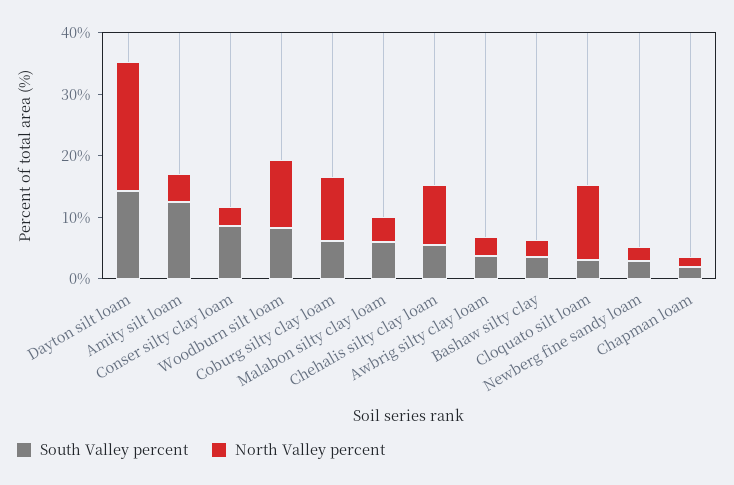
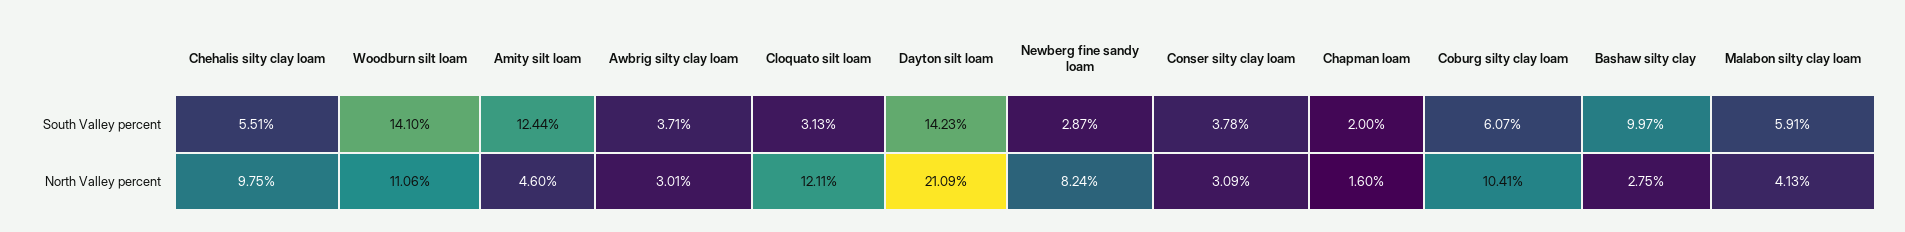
South Valley percent, Conser silty clay loam: 8 -> 3.78
South Valley percent, Woodburn silt loam: 8 -> 14.1
South Valley percent, Bashaw silty clay: 4 -> 9.97
North Valley percent, Newberg fine sandy loam: 2 -> 8.24

